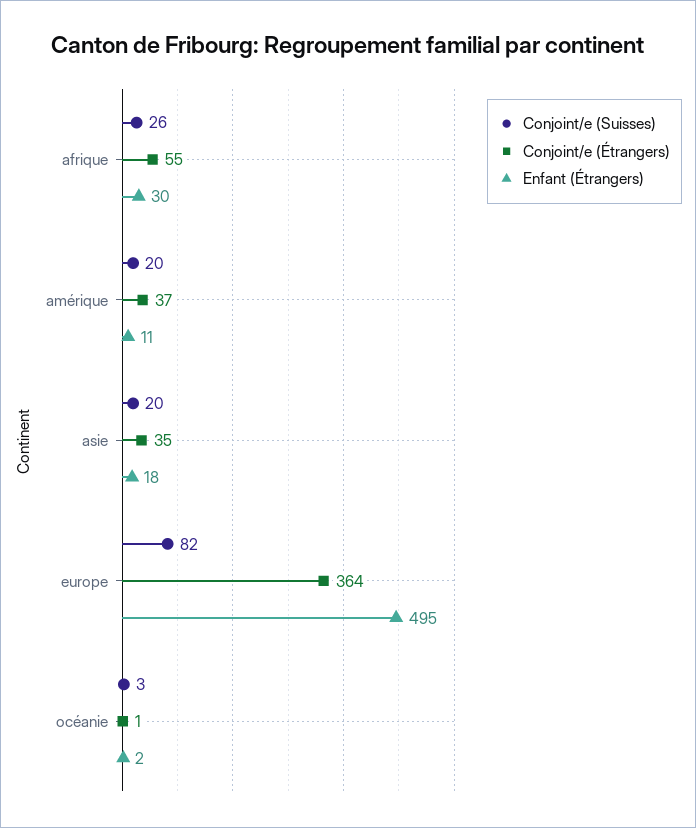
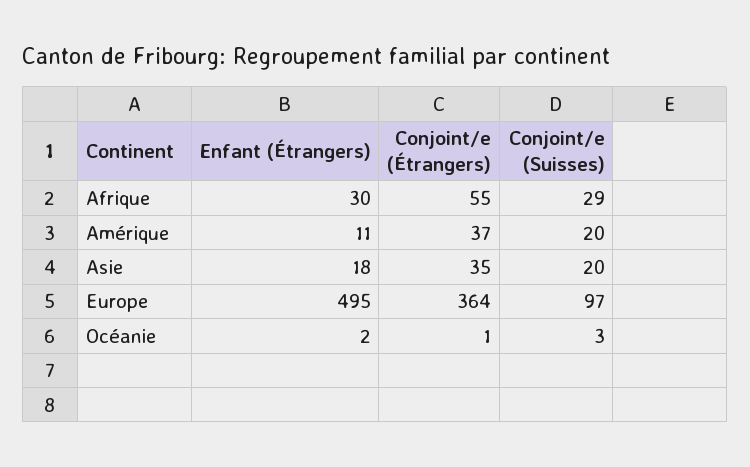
Conjoint/e (Suisses), afrique: 26 -> 29
Conjoint/e (Suisses), europe: 82 -> 97

